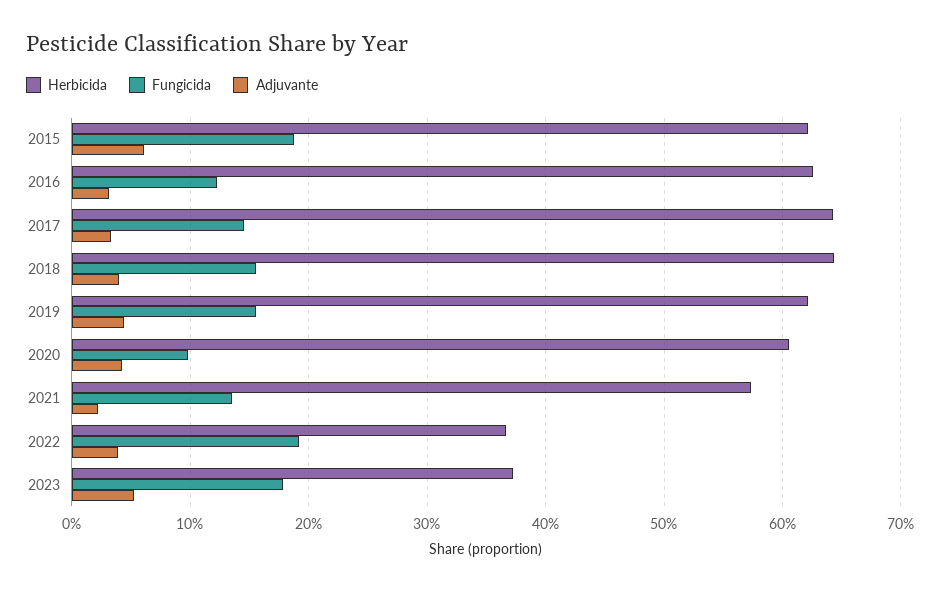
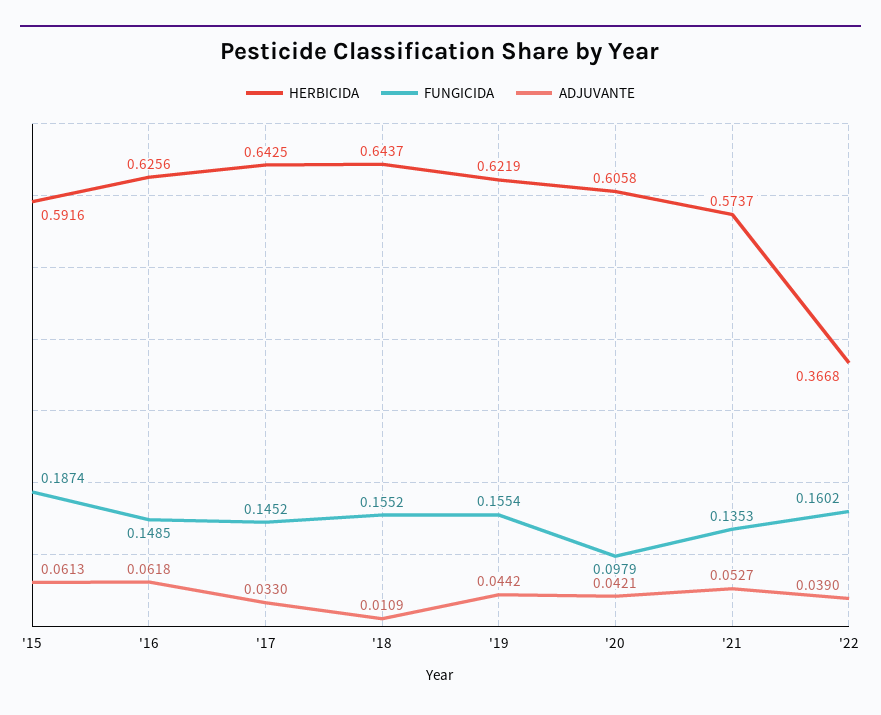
Herbicida, 2015: 0.62 -> 0.5916
Fungicida, 2016: 0.12 -> 0.1485
Adjuvante, 2016: 0.03 -> 0.0618
Adjuvante, 2018: 0.04 -> 0.0109
Adjuvante, 2021: 0.02 -> 0.0527
Fungicida, 2022: 0.19 -> 0.1602
Herbicida, 2023: 0.37 -> none
Fungicida, 2023: 0.18 -> none
Adjuvante, 2023: 0.05 -> none

